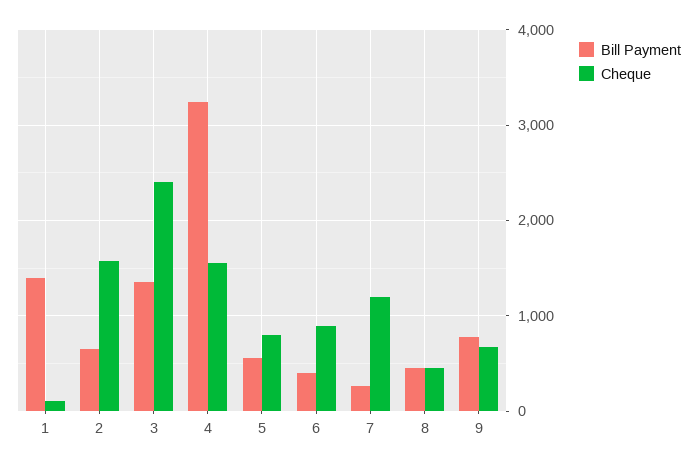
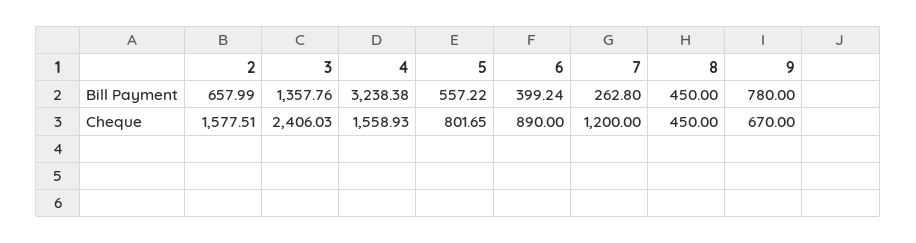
Bill Payment, 1: 1400 -> none
Cheque, 1: 100 -> none

